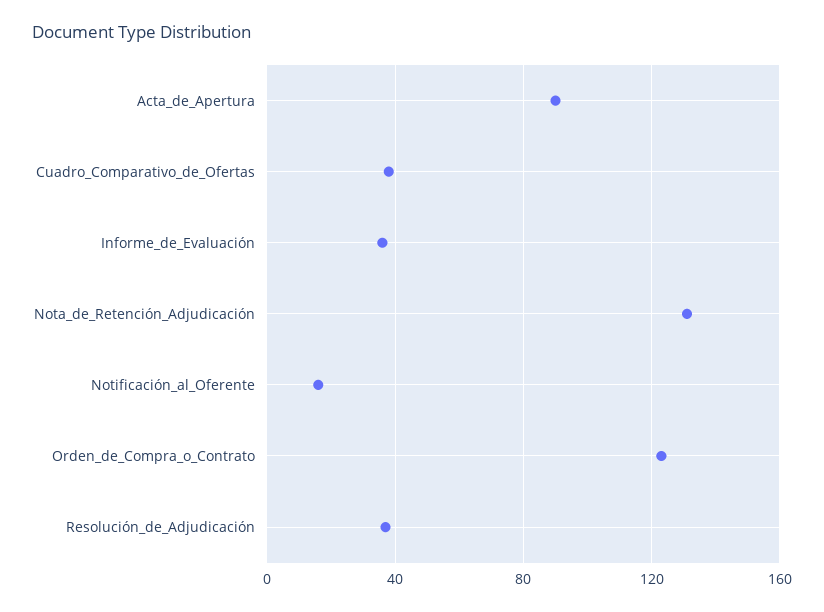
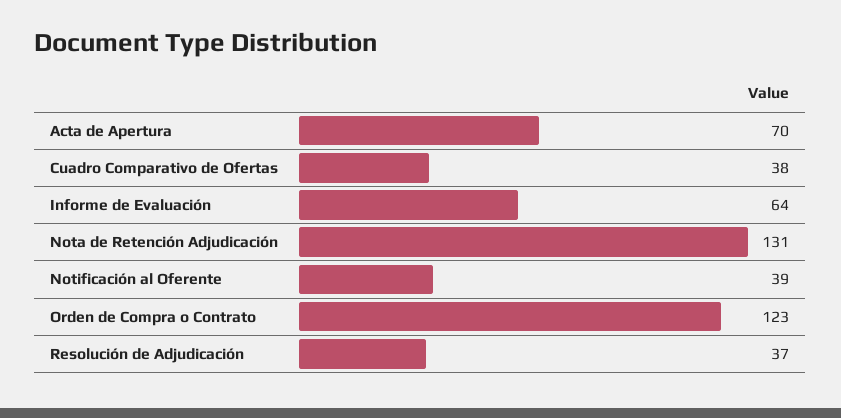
Acta_de_Apertura: 90 -> 70
Informe_de_Evaluación: 35 -> 64
Notificación_al_Oferente: 15 -> 39

